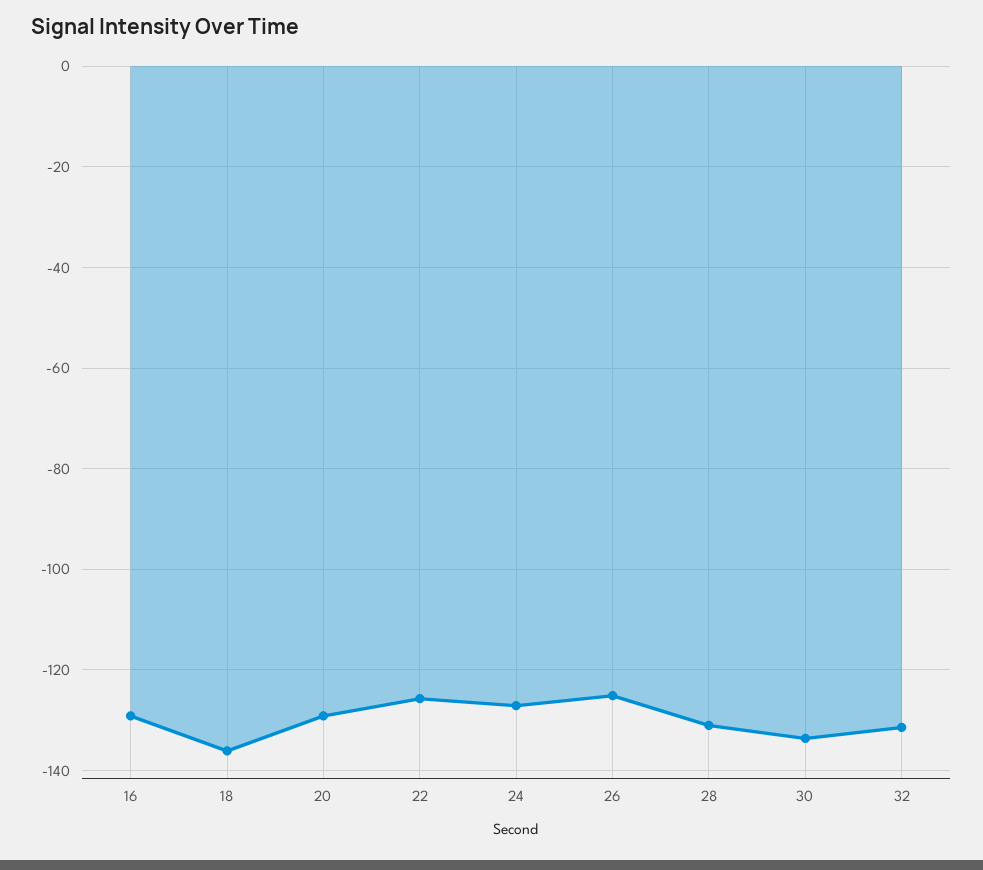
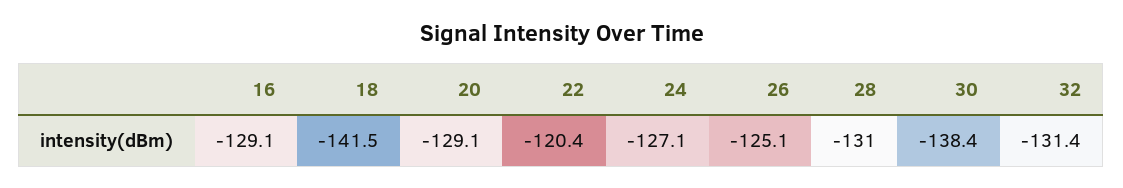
18: -136 -> -141.5
22: -126 -> -120.4
30: -134 -> -138.4

